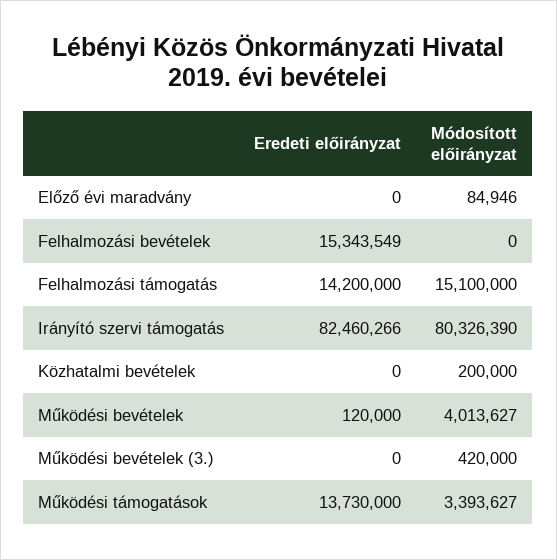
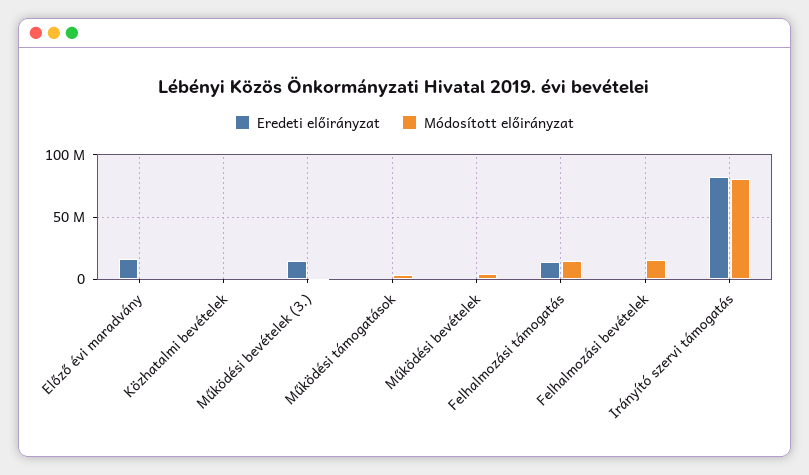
Eredeti előirányzat, Előző évi maradvány: 0 -> 15000000
Eredeti előirányzat, Felhalmozási bevételek: 15343549 -> 0
Módosított előirányzat, Felhalmozási bevételek: 0 -> 15000000
Eredeti előirányzat, Működési bevételek (3.): 0 -> 15000000
Eredeti előirányzat, Működési támogatások: 13730000 -> 0

